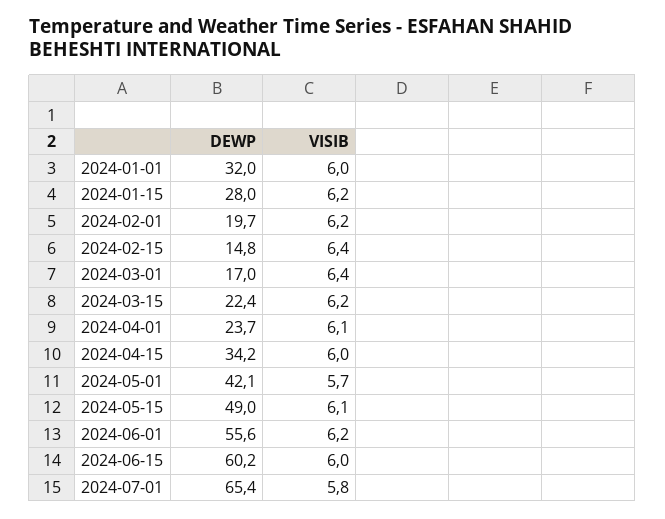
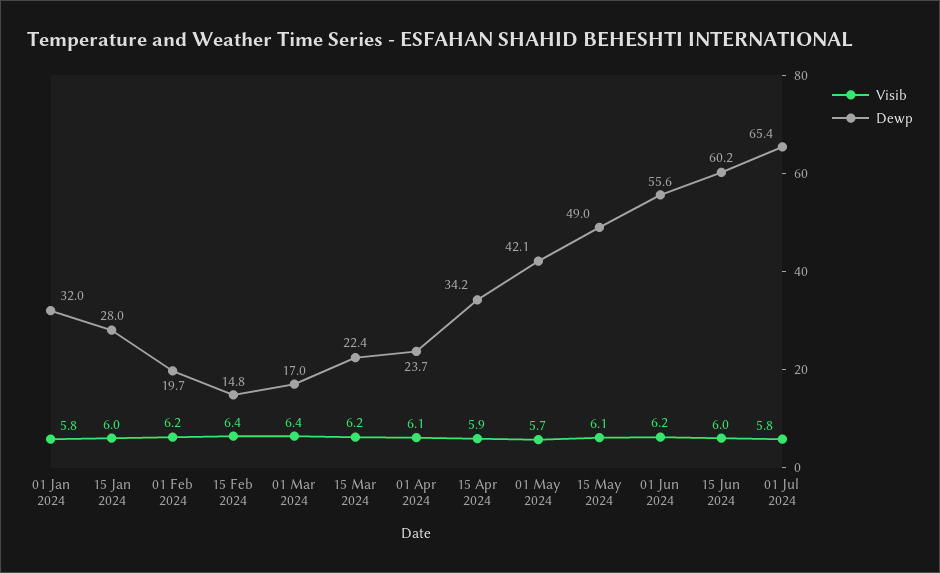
VISIB, 2024-01-01: 6 -> 5.8
VISIB, 2024-01-15: 6.2 -> 6
VISIB, 2024-04-15: 6 -> 5.9

